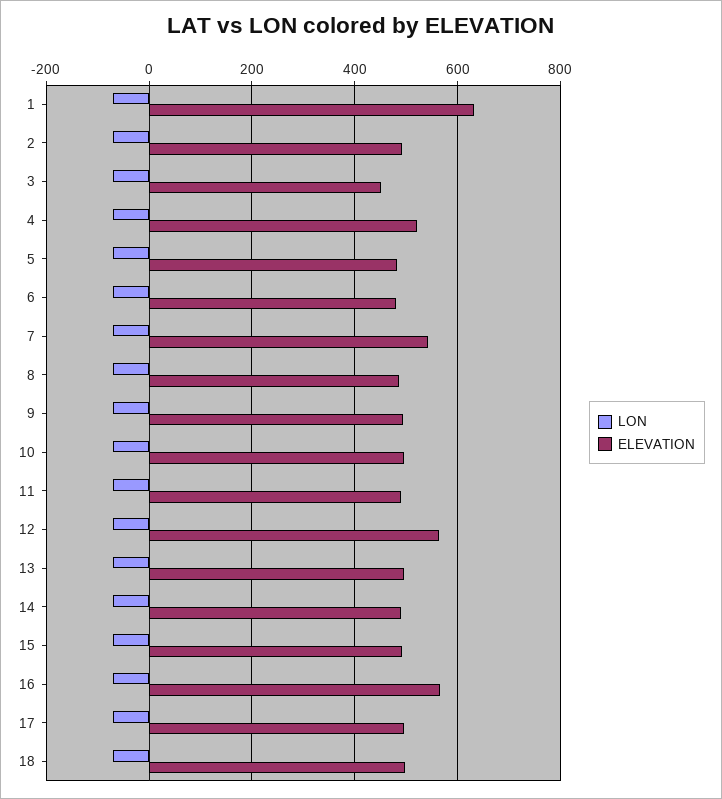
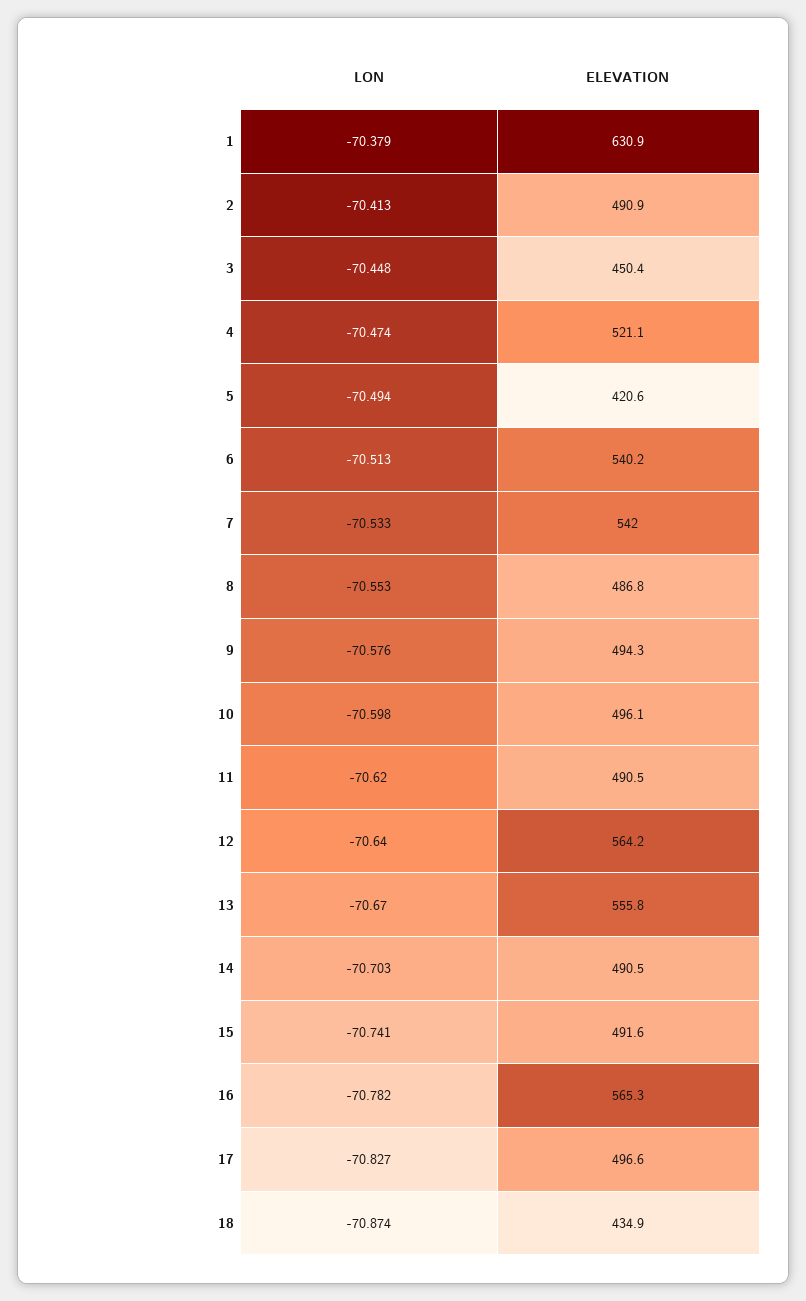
ELEVATION, 5: 480 -> 420.6
ELEVATION, 6: 480 -> 540.2
ELEVATION, 13: 500 -> 555.8
ELEVATION, 18: 500 -> 434.9

